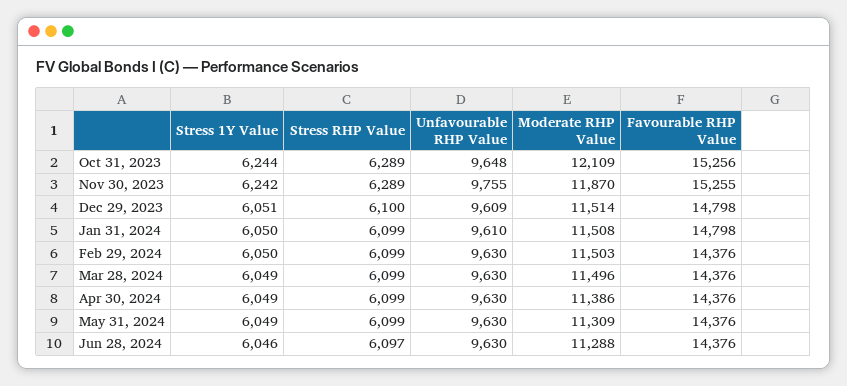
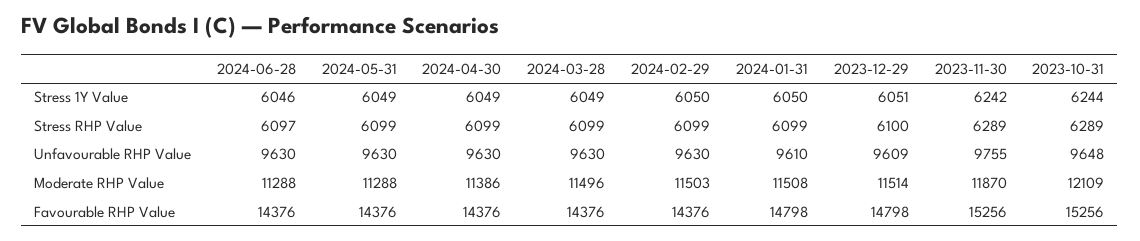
Favourable RHP Value, Nov 30, 2023: 15255 -> 15256
Moderate RHP Value, May 31, 2024: 11309 -> 11288

